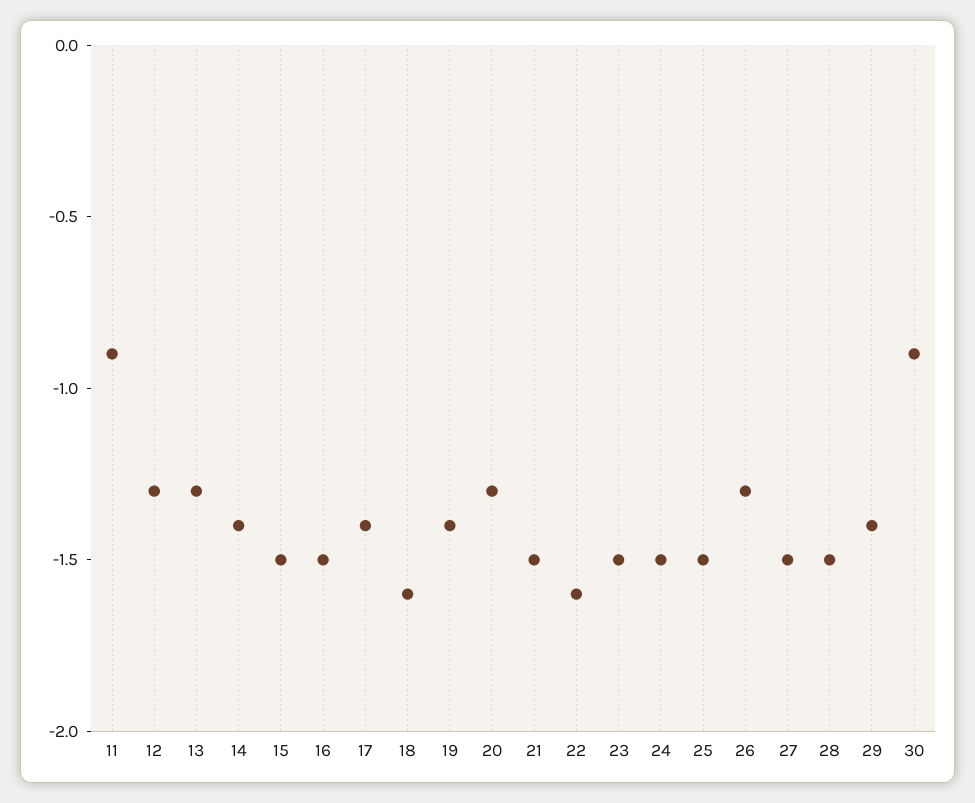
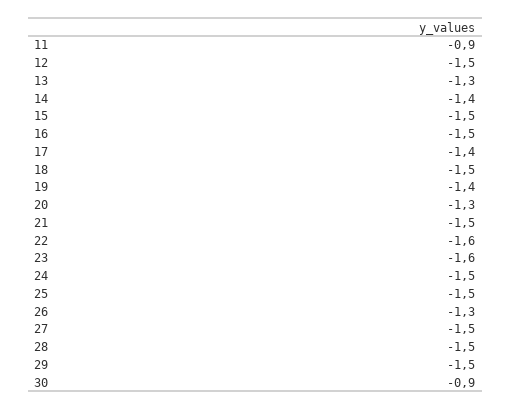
12: -1.3 -> -1.5
18: -1.6 -> -1.5
23: -1.5 -> -1.6
29: -1.4 -> -1.5

